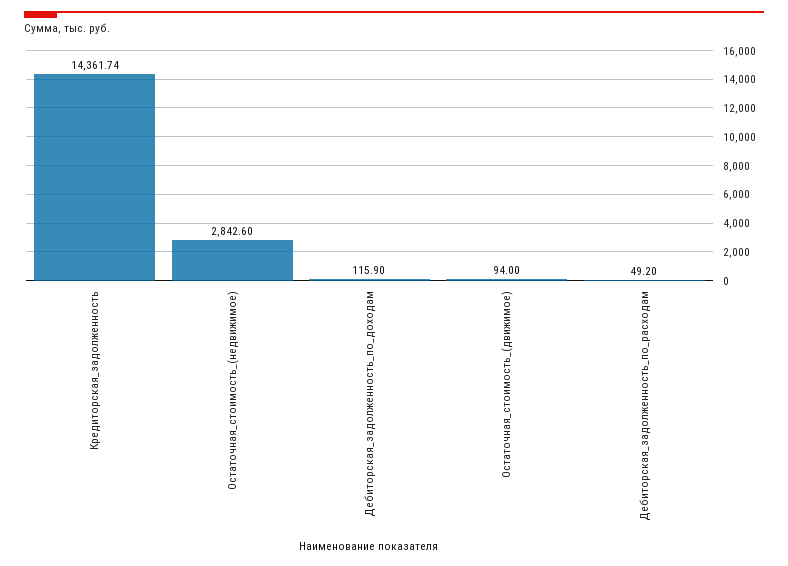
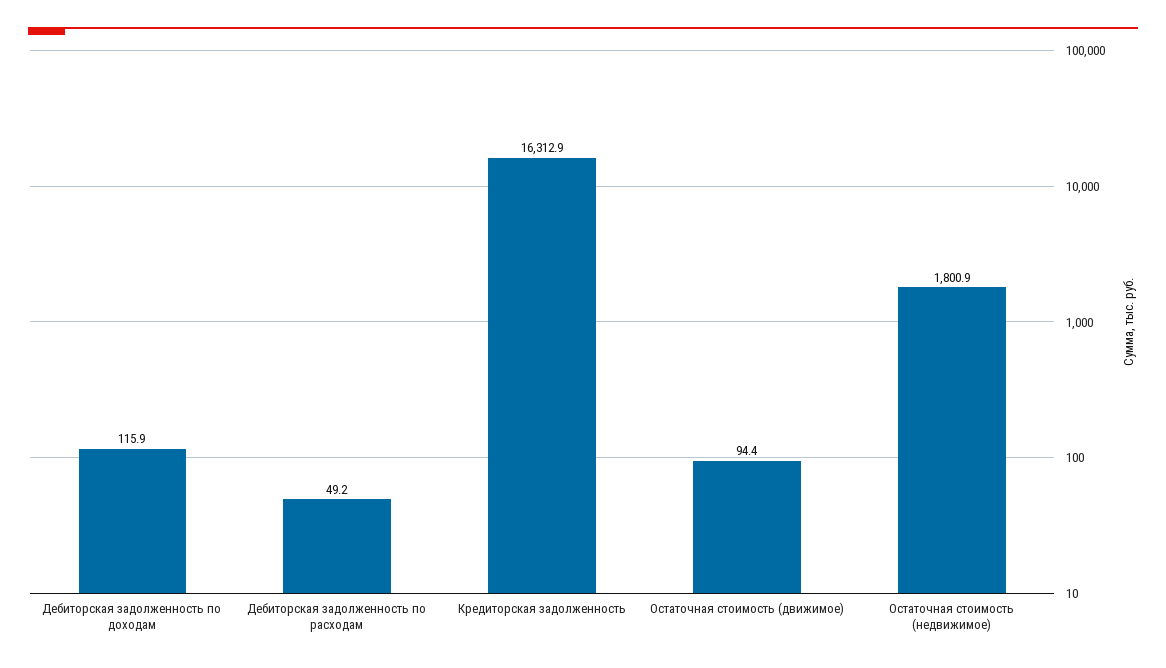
Кредиторская_задолженность: 14361.74 -> 16312.9
Остаточная_стоимость_(недвижимое): 2842.6 -> 1800.9
Остаточная_стоимость_(движимое): 94 -> 94.4

